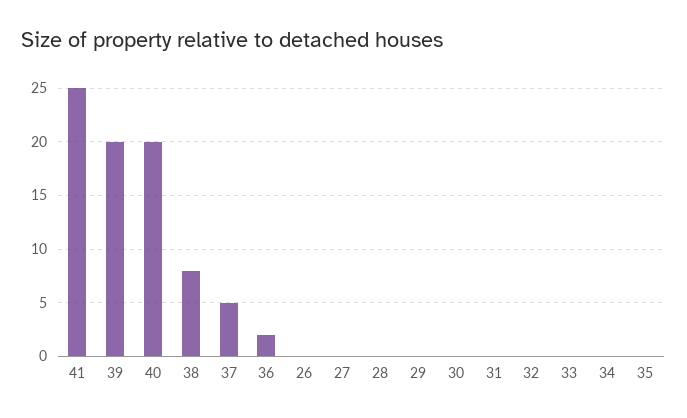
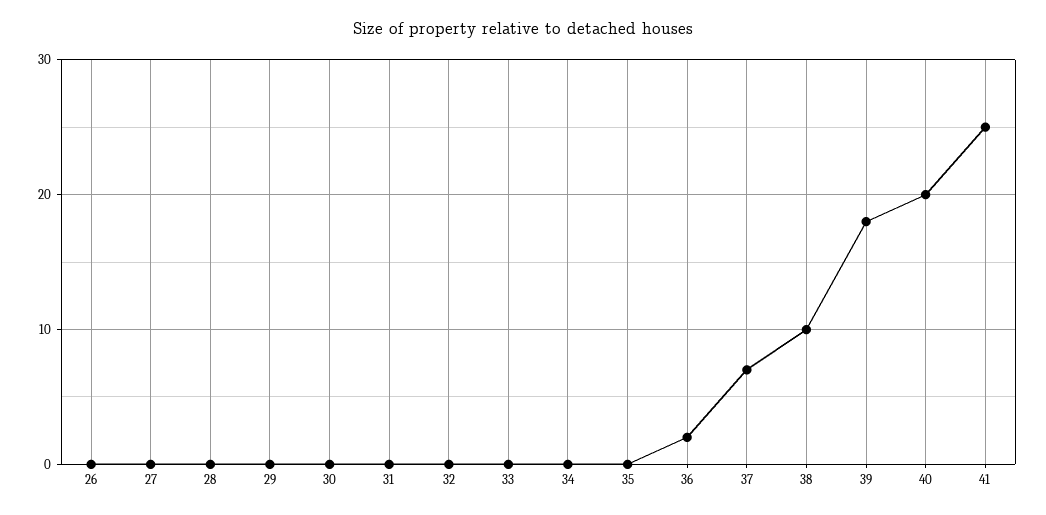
39: 20 -> 18
38: 8 -> 10
37: 5 -> 7

